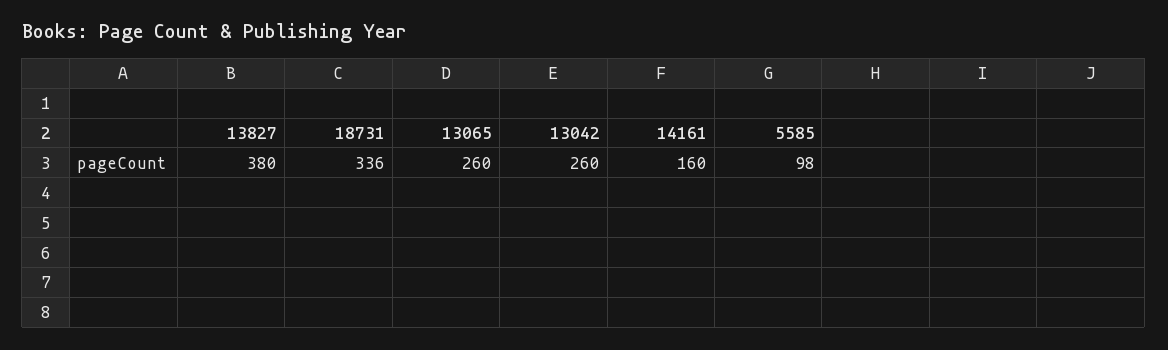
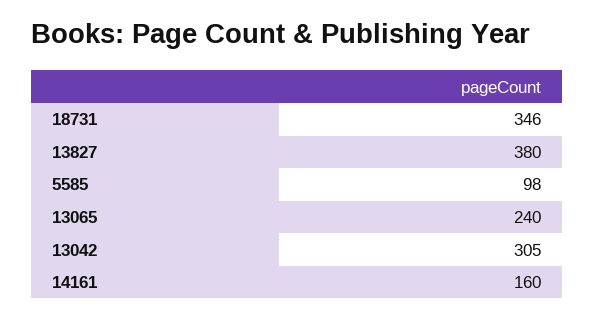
18731: 336 -> 346
13065: 260 -> 240
13042: 260 -> 305

